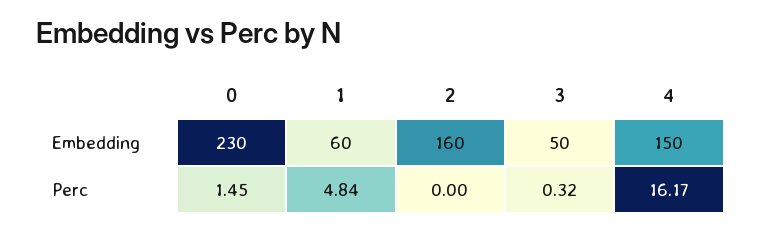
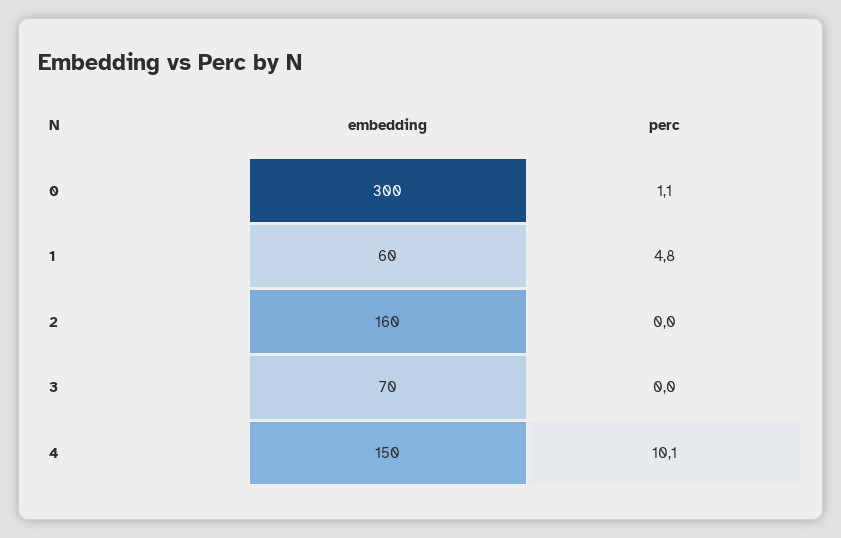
0, Embedding: 230 -> 300
3, Embedding: 50 -> 70
0, Perc: 1.45 -> 1.1
3, Perc: 0.32 -> 0
4, Perc: 16.17 -> 10.1

